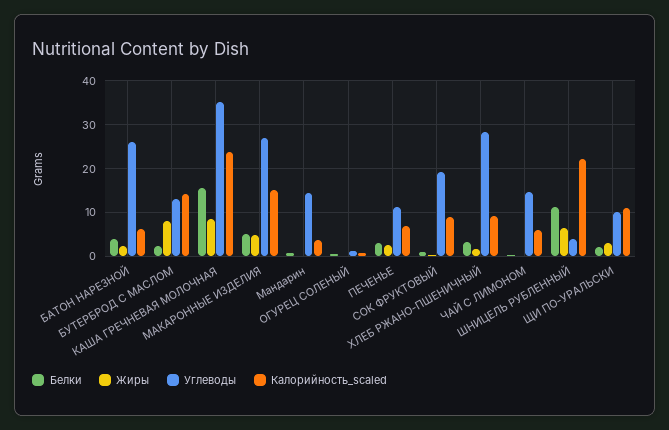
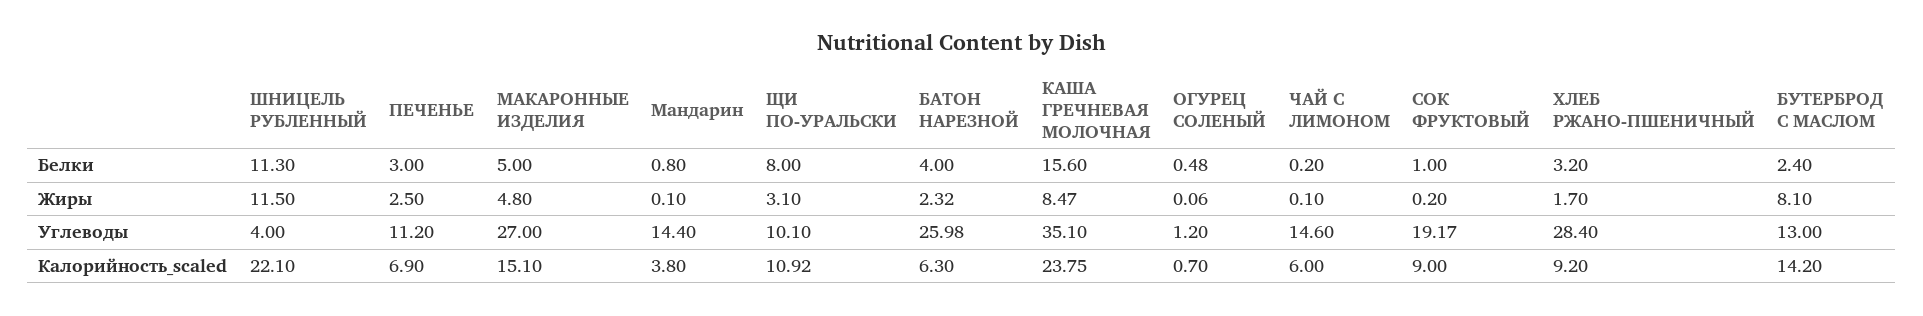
Жиры, ШНИЦЕЛЬ РУБЛЕННЫЙ: 6 -> 11.5
Белки, ЩИ ПО-УРАЛЬСКИ: 2 -> 8

